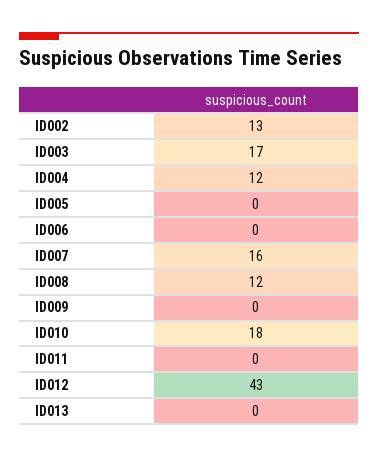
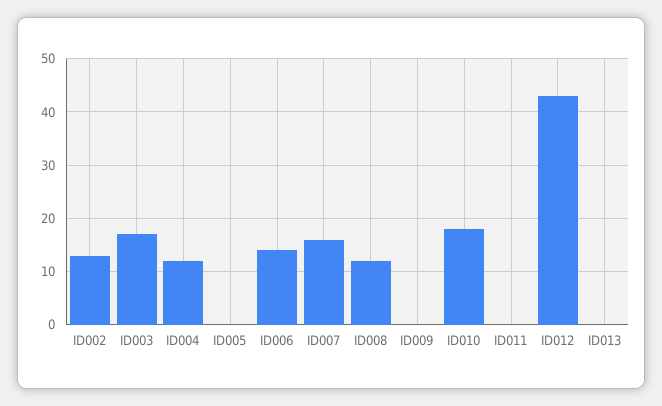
ID006: 0 -> 15

